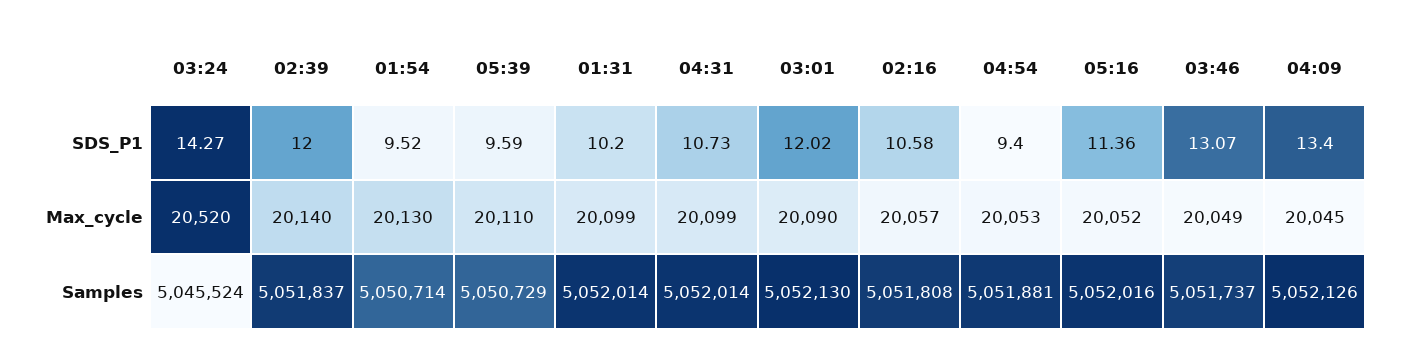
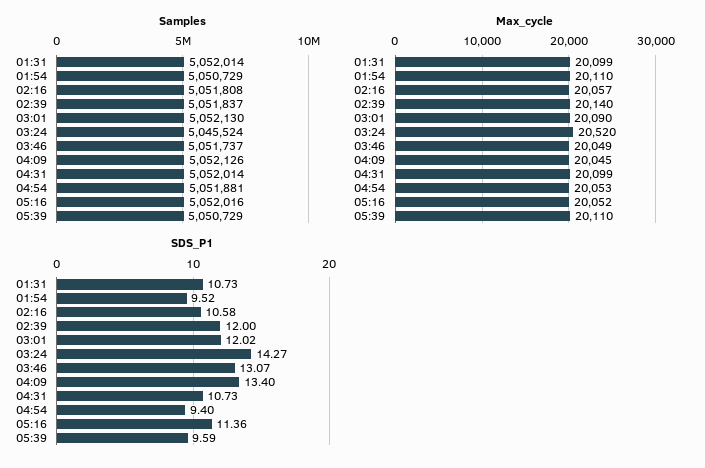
SDS_P1, 01:31: 10.2 -> 10.73
Max_cycle, 01:54: 20130 -> 20110
Samples, 01:54: 5050714 -> 5050729

